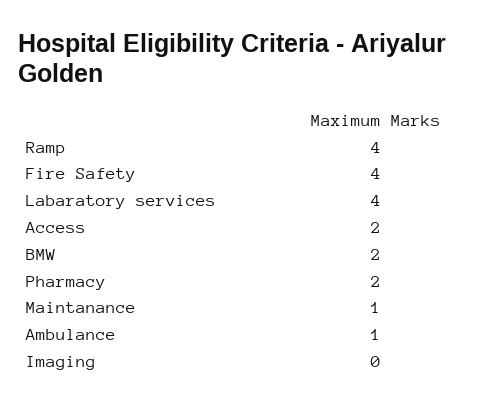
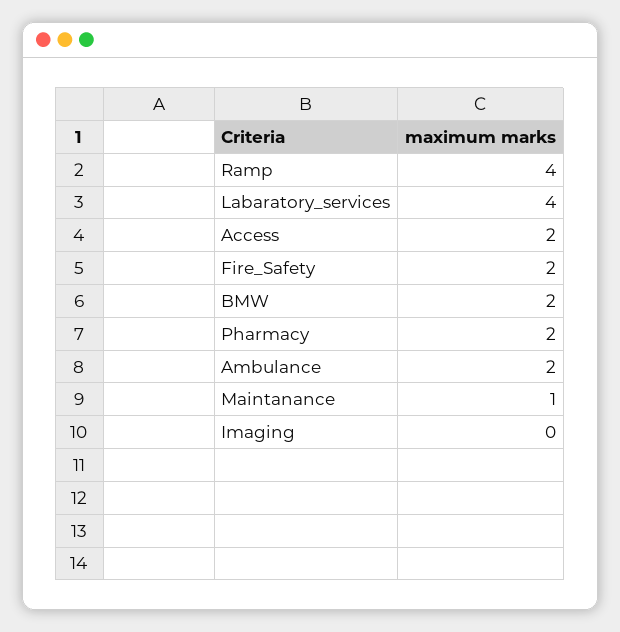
Fire Safety: 4 -> 2
Ambulance: 1 -> 2

